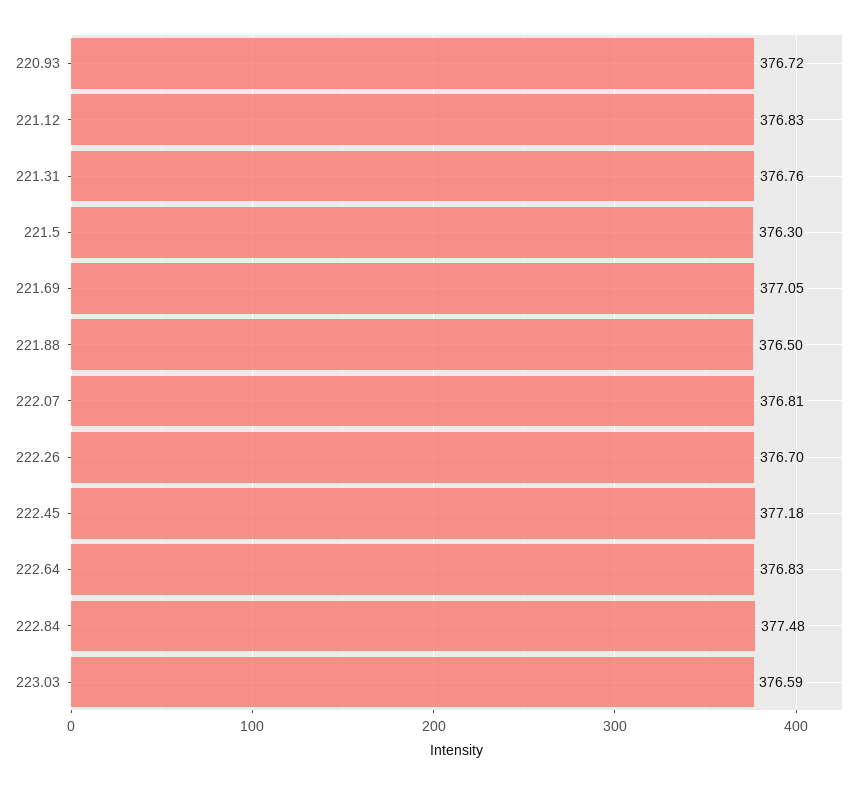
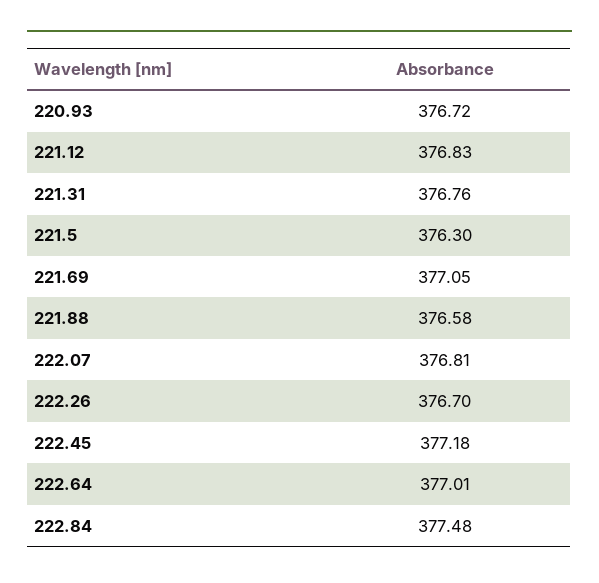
221.88: 376.5 -> 376.58
222.64: 376.83 -> 377.01
223.03: 376.59 -> none

